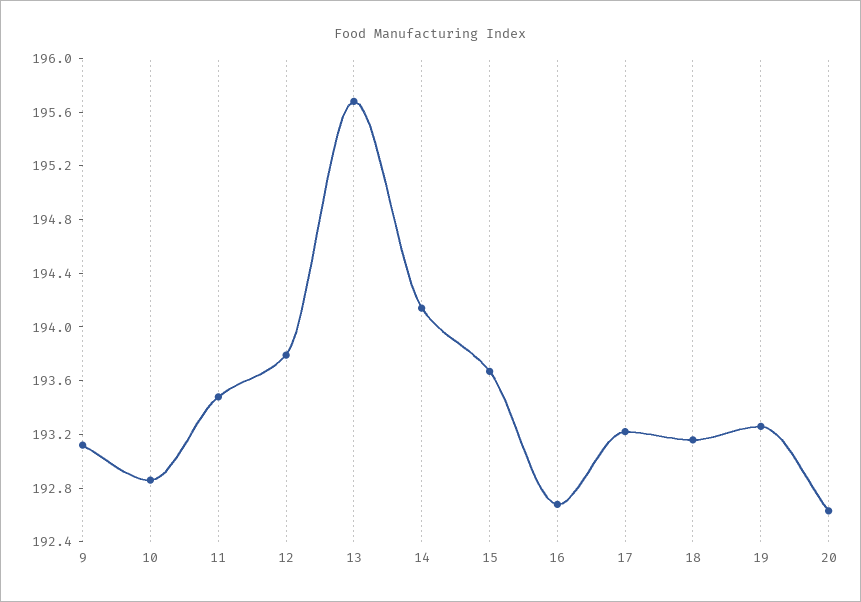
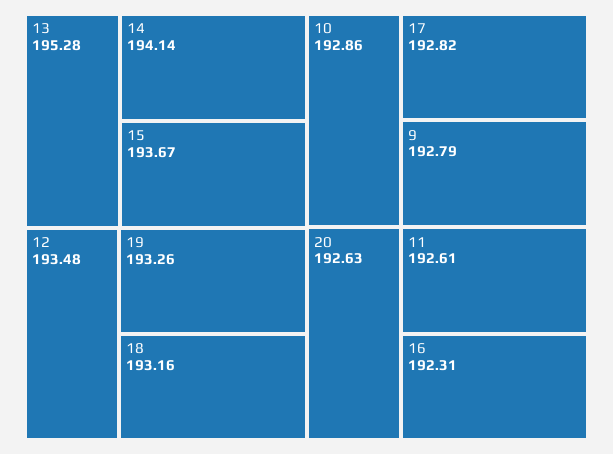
9: 193.1 -> 192.79
11: 193.5 -> 192.61
12: 193.8 -> 193.48
13: 195.7 -> 195.28
16: 192.7 -> 192.31
17: 193.2 -> 192.82

